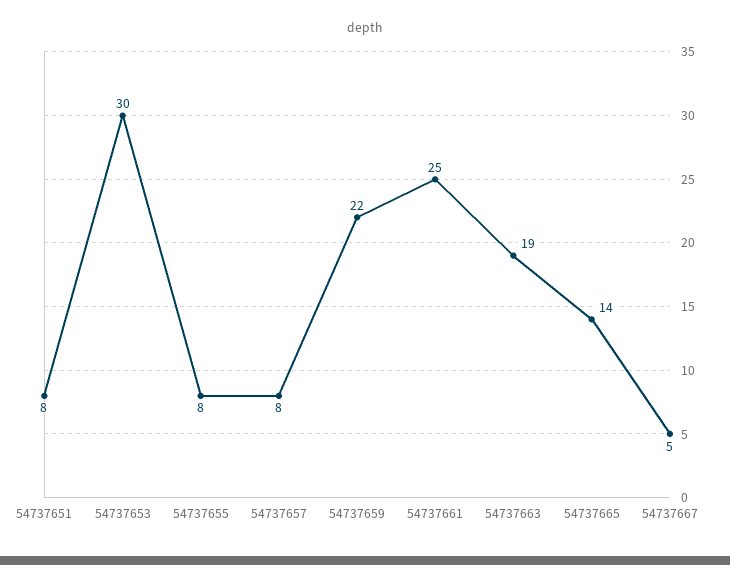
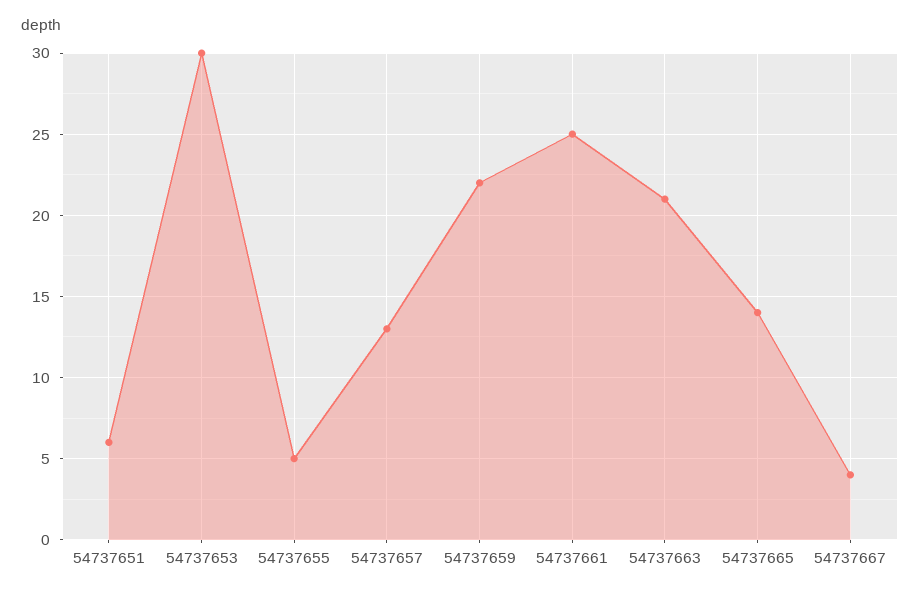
54737651: 8 -> 6
54737655: 8 -> 5
54737657: 8 -> 13
54737663: 19 -> 21
54737667: 5 -> 4

